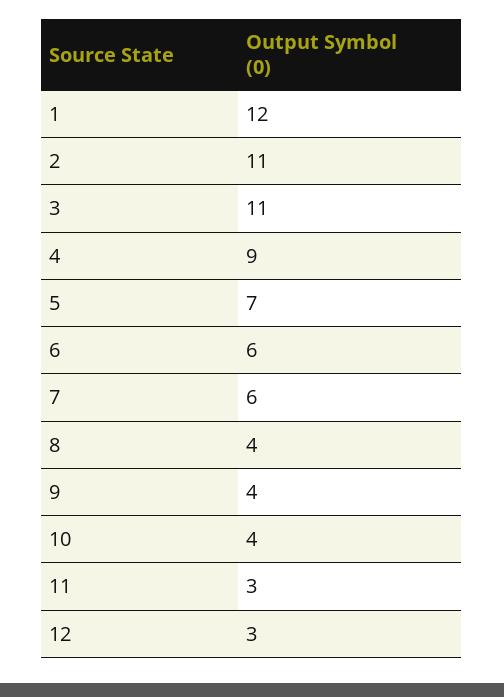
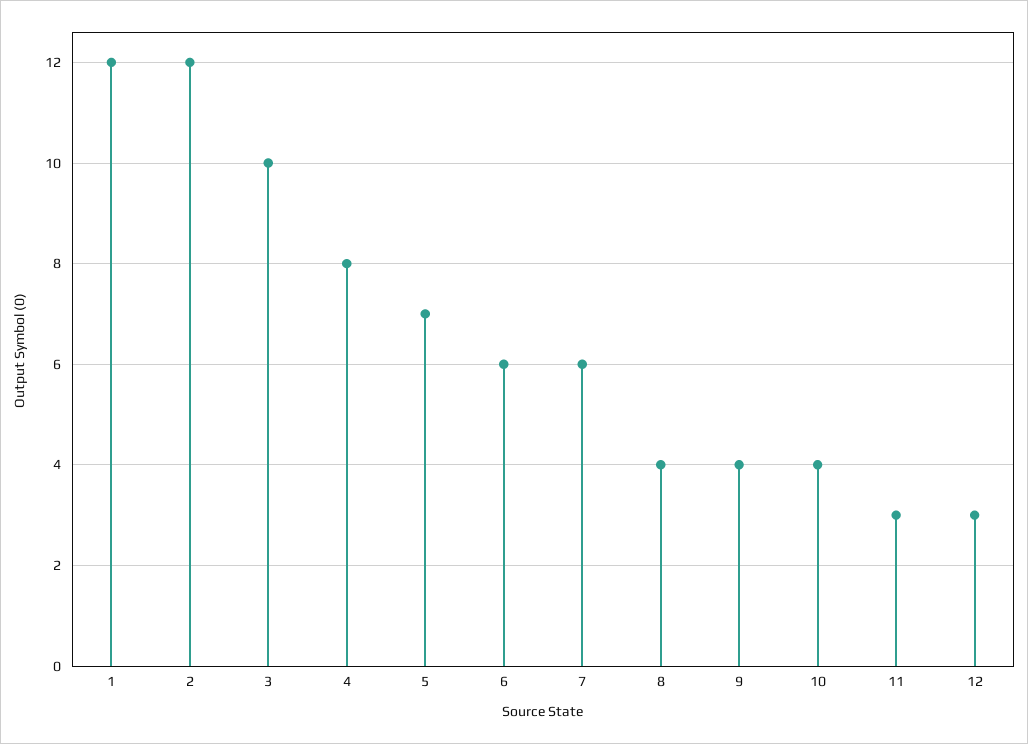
2: 11 -> 12
3: 11 -> 10
4: 9 -> 8

